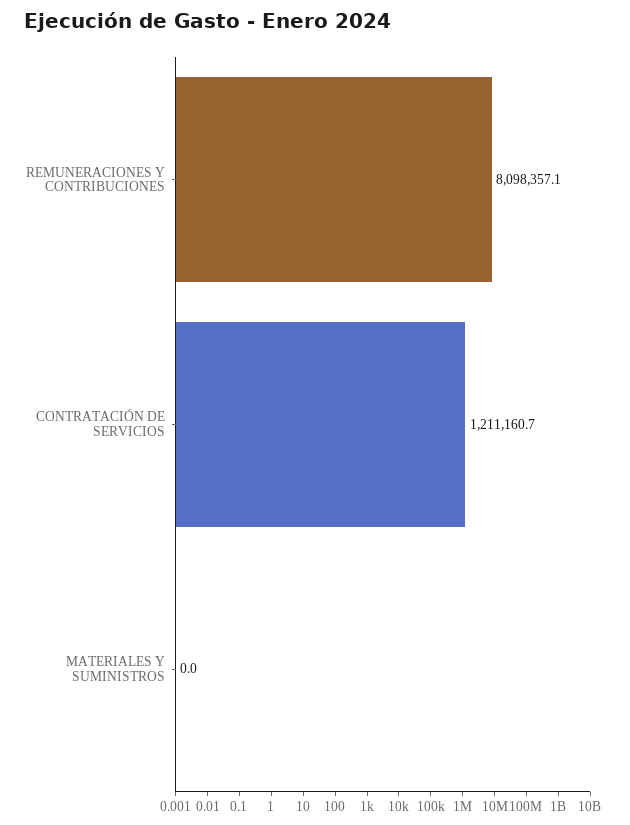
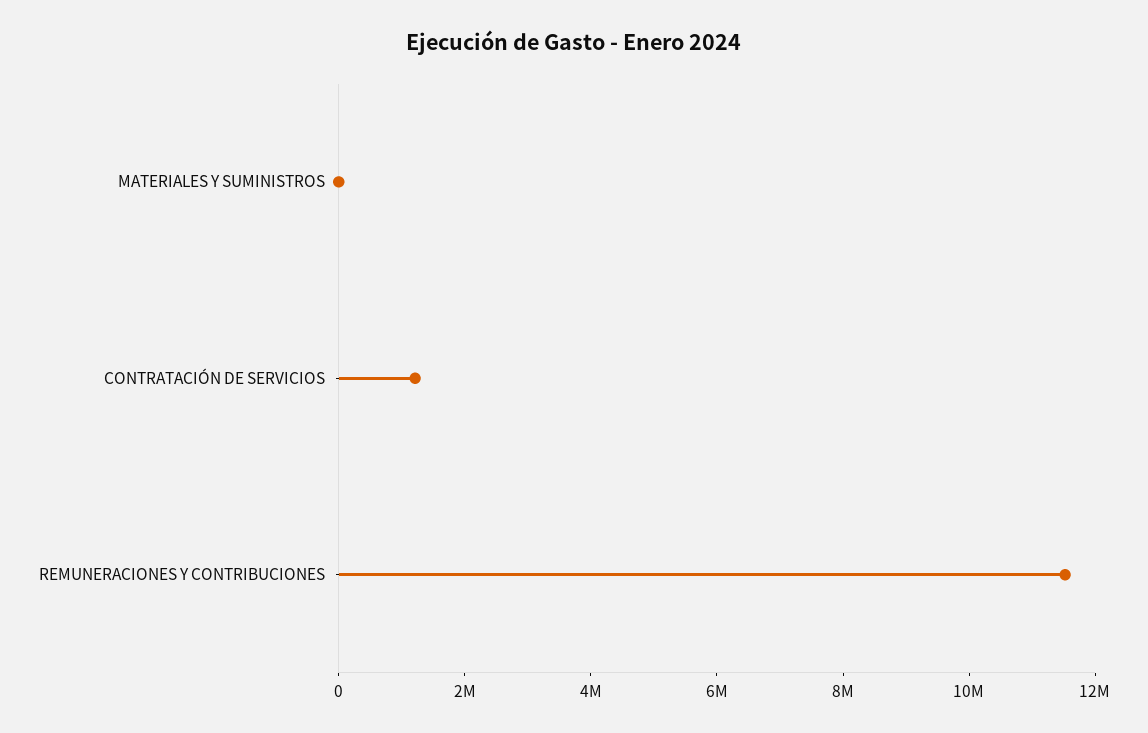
REMUNERACIONES Y CONTRIBUCIONES: 8098357.1 -> 11500000

